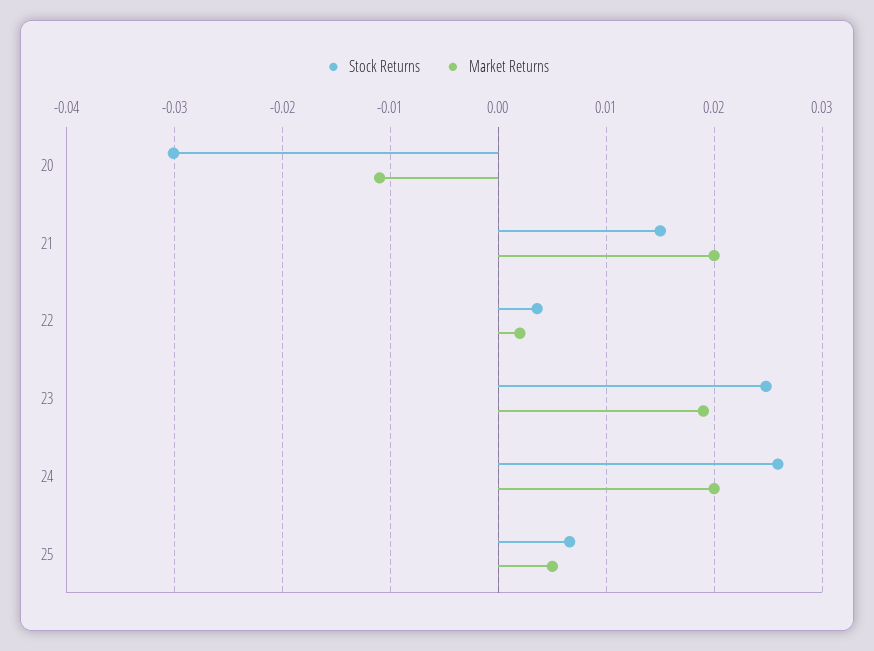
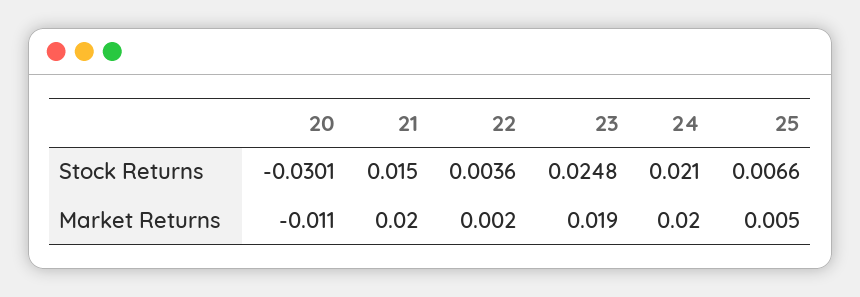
Stock Returns, 24: 0.026 -> 0.021

